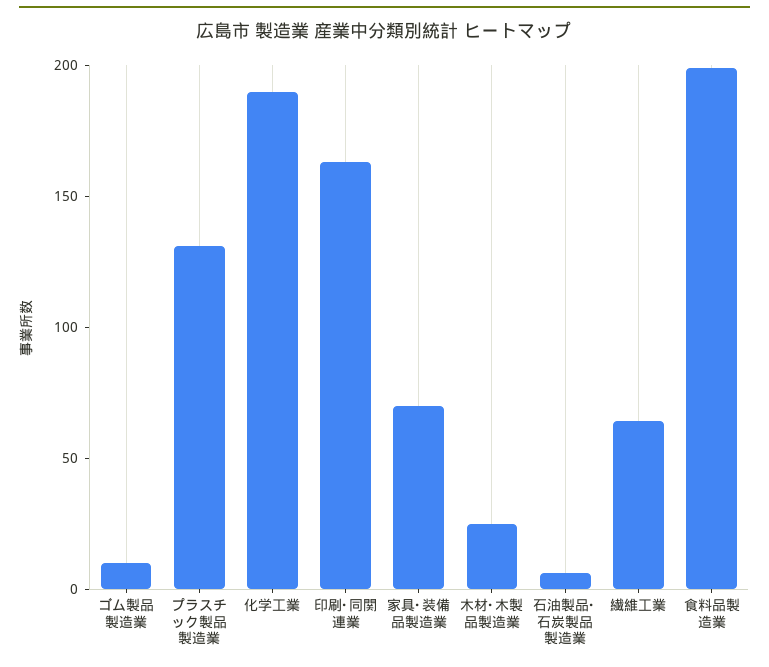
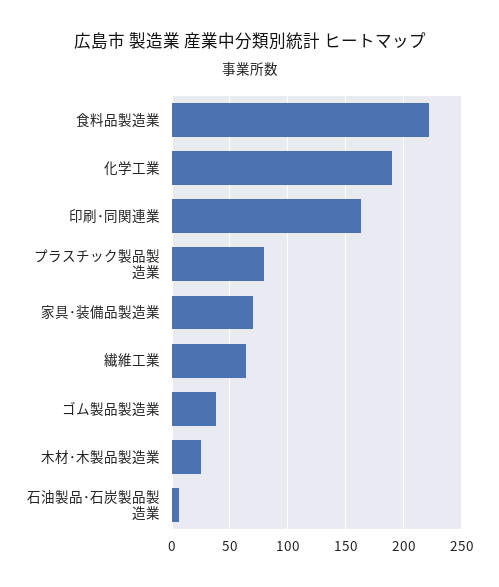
ゴム製品製造業: 10 -> 40
プラスチック製品製造業: 130 -> 80
食料品製造業: 200 -> 220

